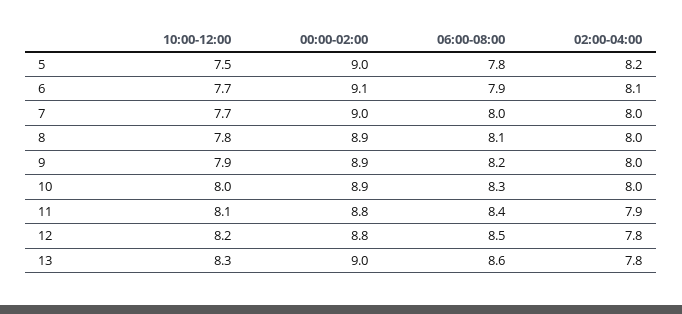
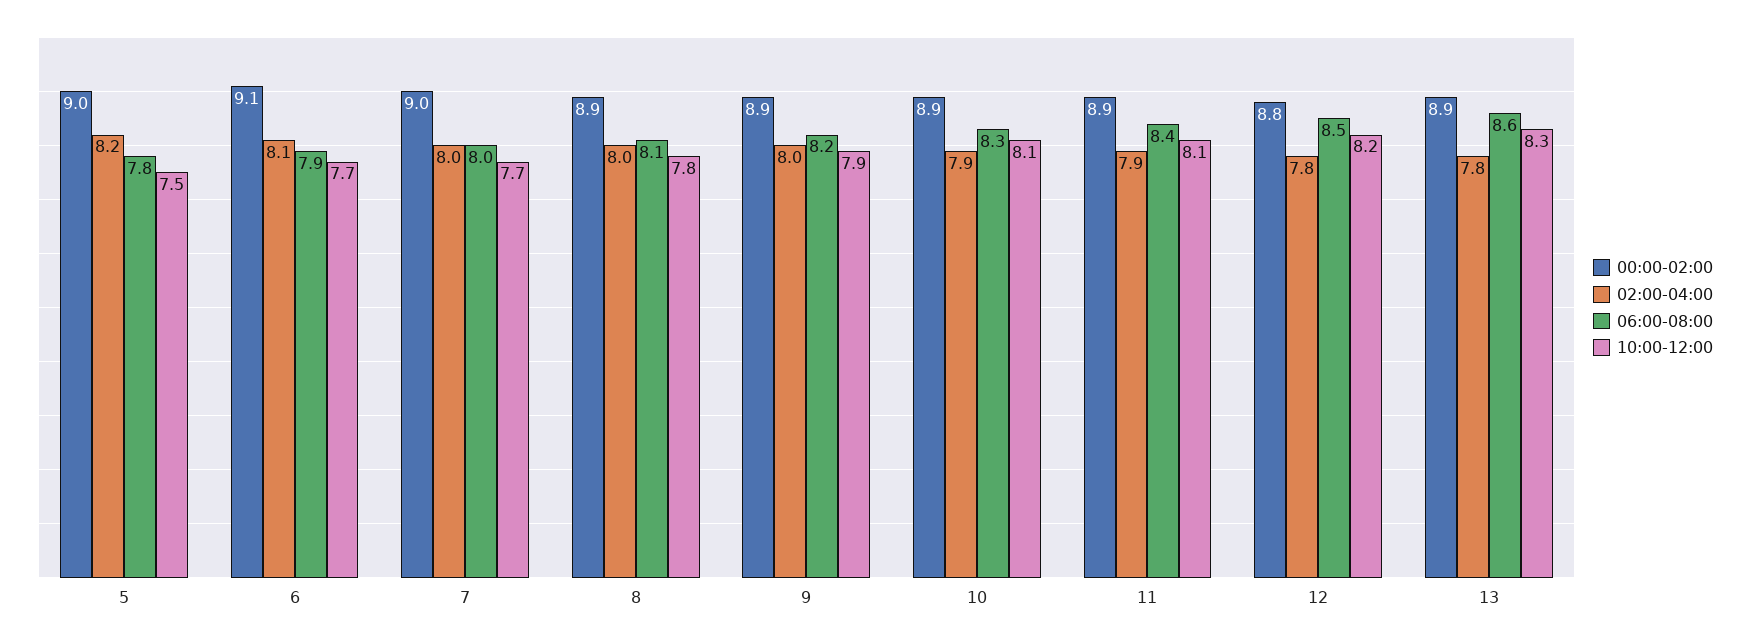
10:00-12:00, 10: 8 -> 8.1
02:00-04:00, 10: 8 -> 7.9
00:00-02:00, 11: 8.8 -> 8.9
00:00-02:00, 13: 9 -> 8.9

